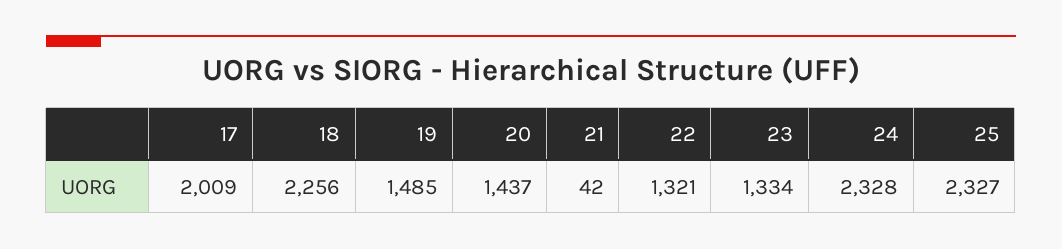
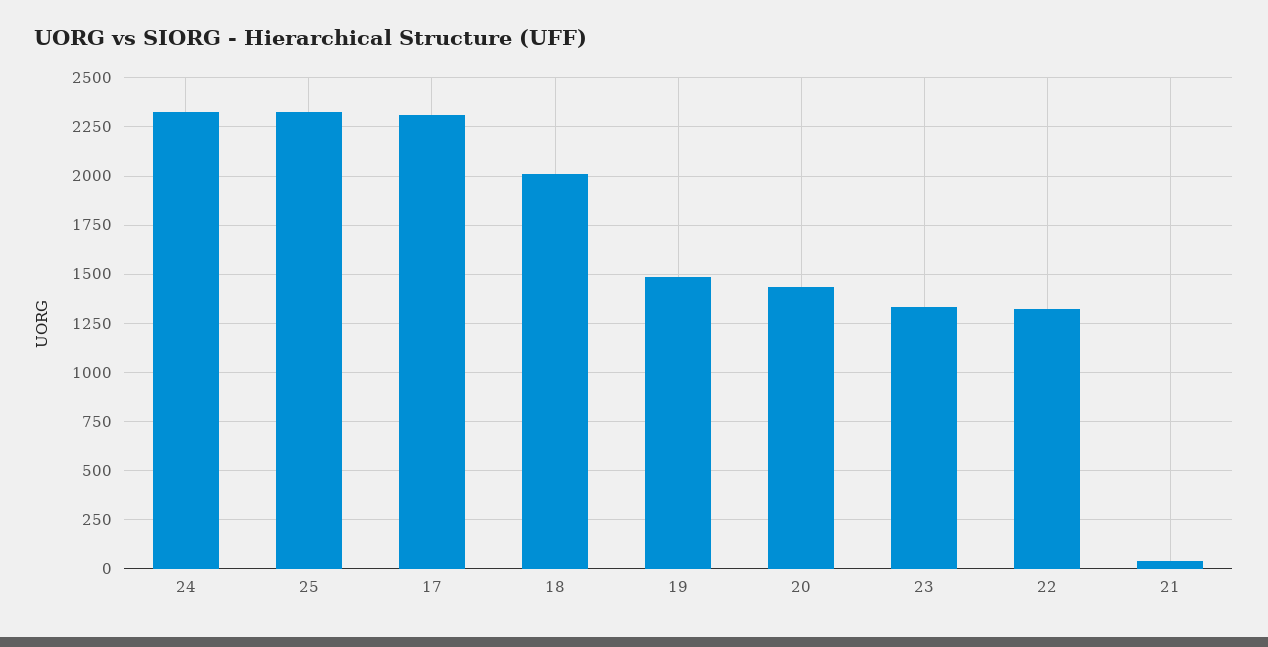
17: 2009 -> 2300
18: 2256 -> 2000

